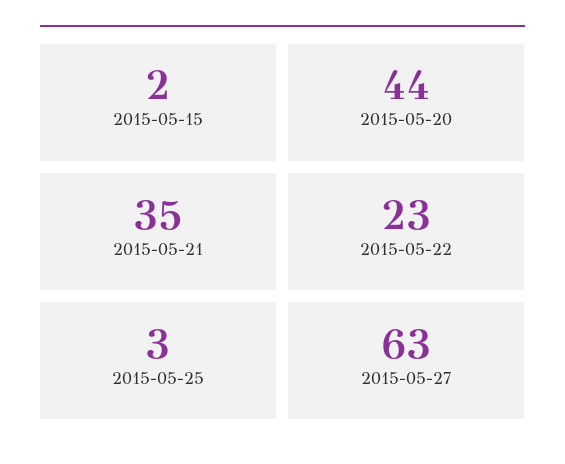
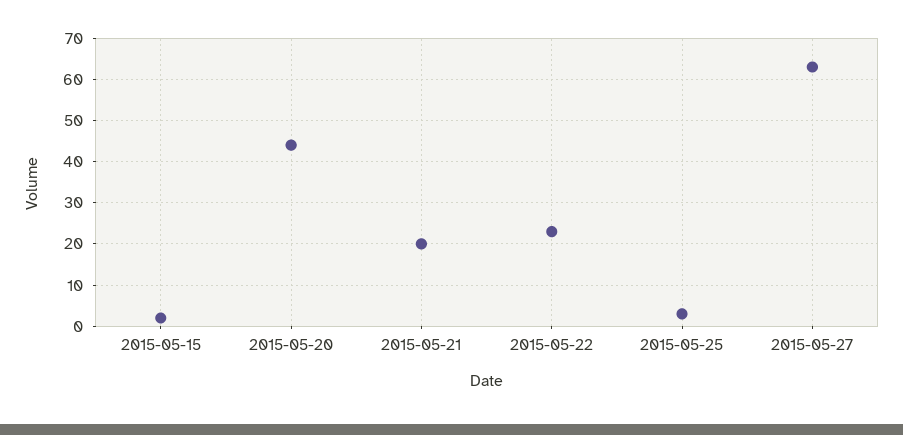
2015-05-21: 35 -> 20

